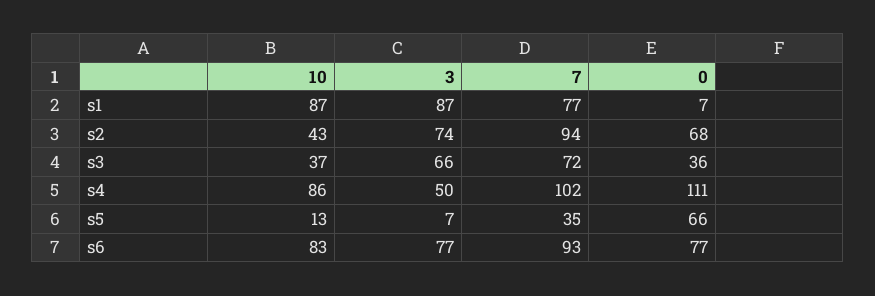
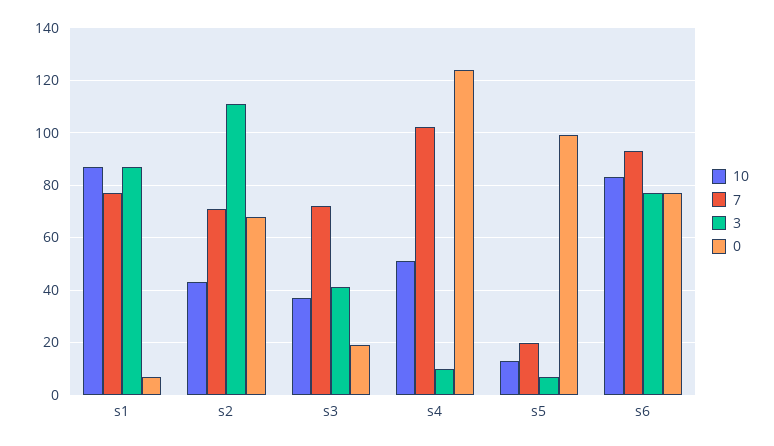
3, s2: 74 -> 110
7, s2: 94 -> 70
3, s3: 66 -> 40
0, s3: 36 -> 20
10, s4: 86 -> 50
3, s4: 50 -> 10
0, s4: 111 -> 125
7, s5: 35 -> 20
0, s5: 66 -> 100

